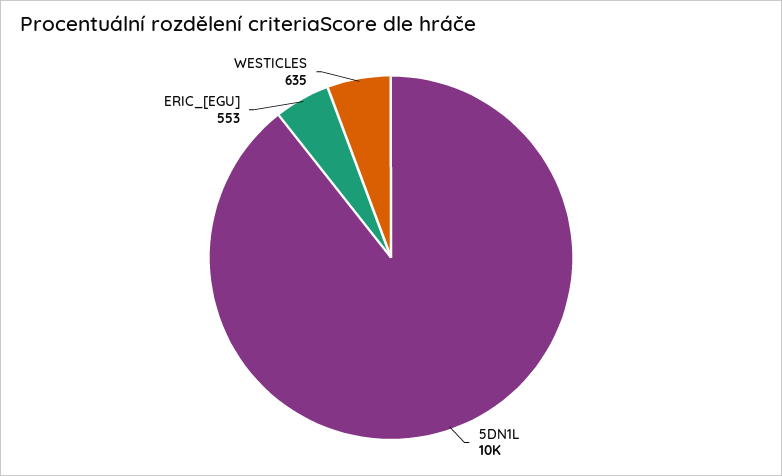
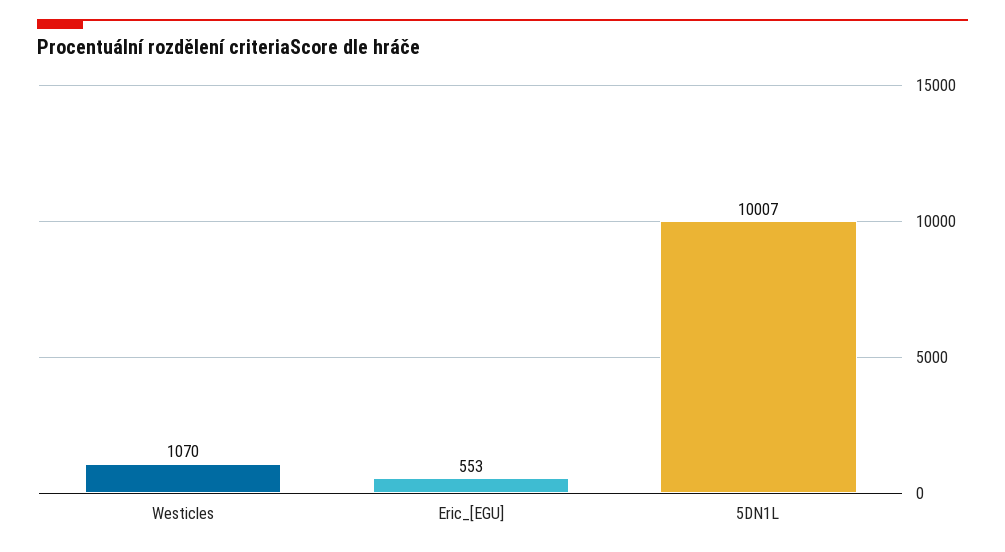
WESTICLES: 635 -> 1070

